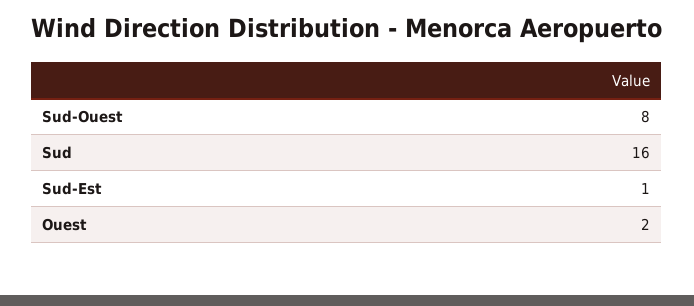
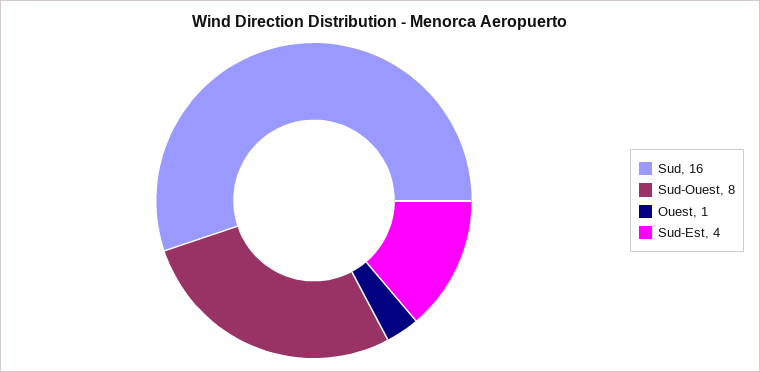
Sud-Est: 1 -> 4
Ouest: 2 -> 1

